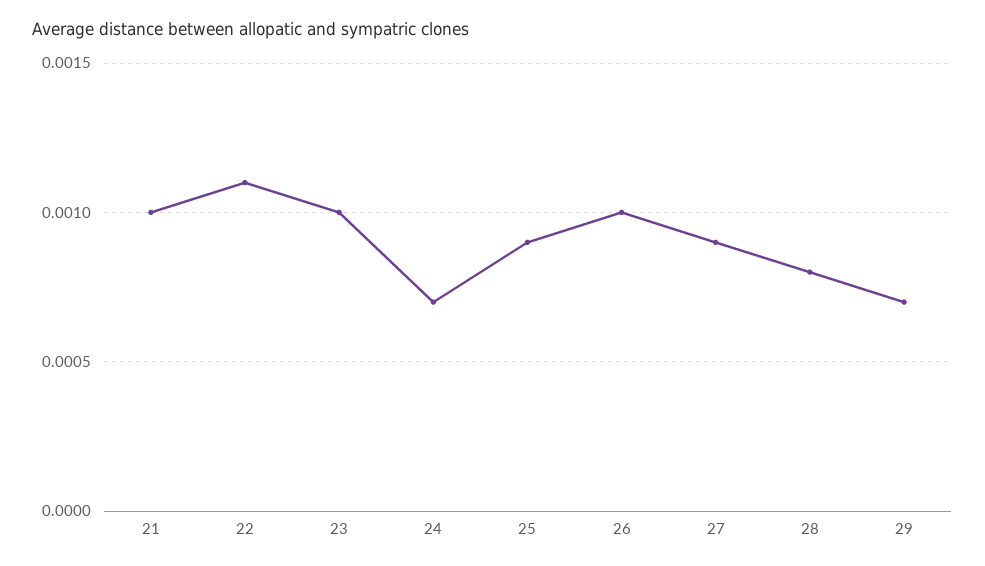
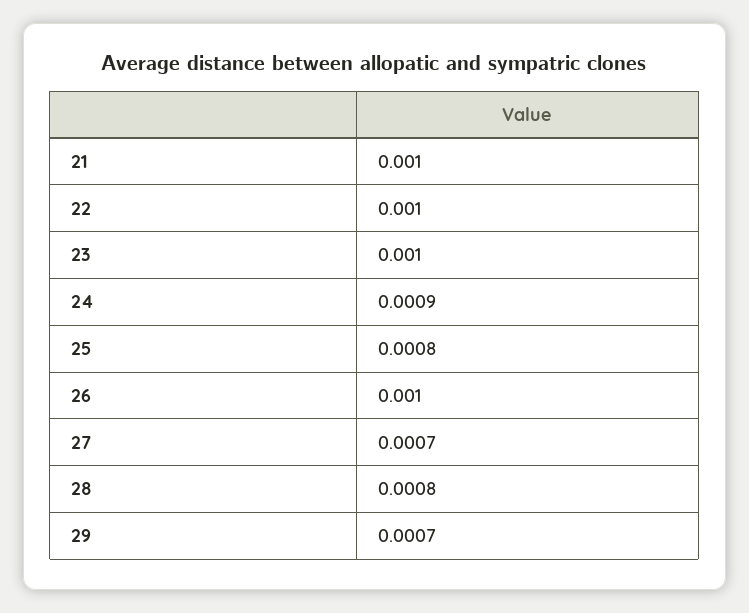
22: 0.0011 -> 0.001
24: 0.0007 -> 0.0009
25: 0.0009 -> 0.0008
27: 0.0009 -> 0.0007

